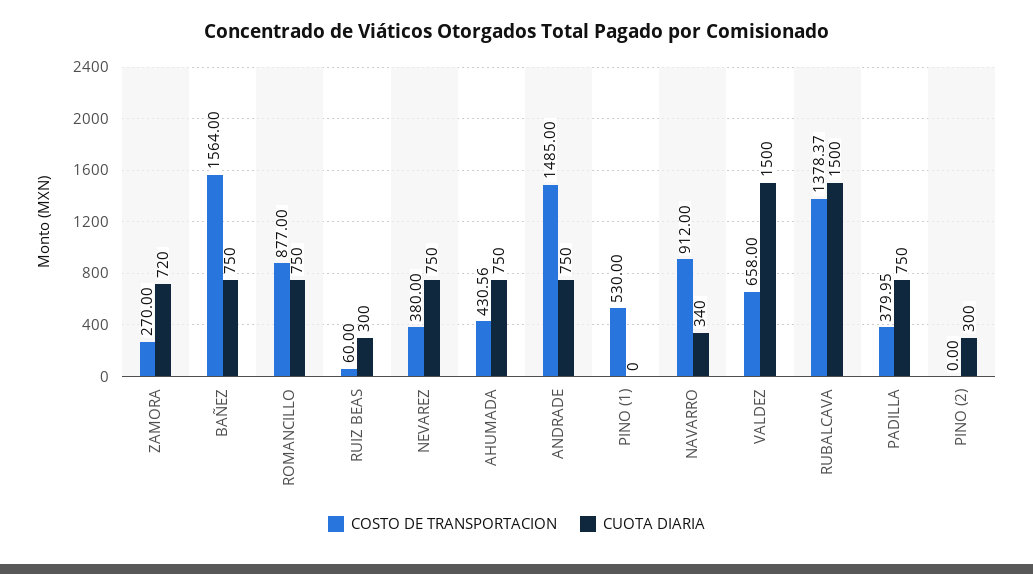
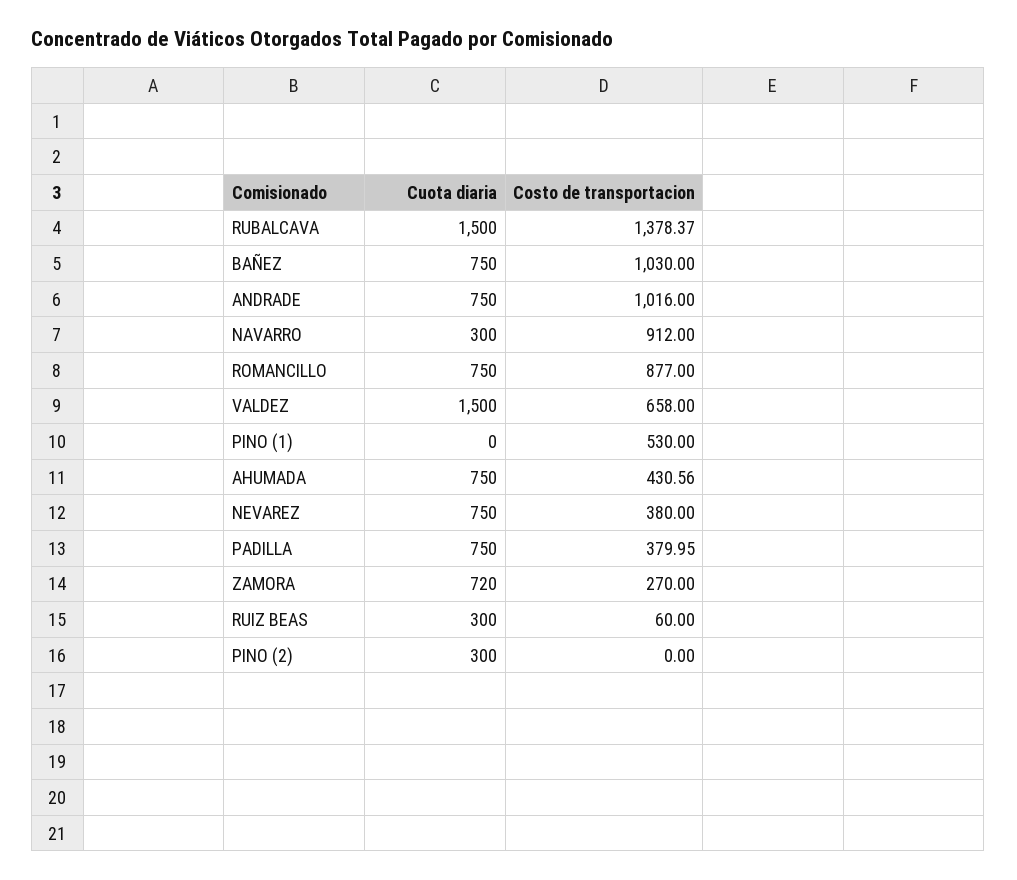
COSTO DE TRANSPORTACION, BAÑEZ: 1564 -> 1030
COSTO DE TRANSPORTACION, ANDRADE: 1485 -> 1016
CUOTA DIARIA, NAVARRO: 340 -> 300

